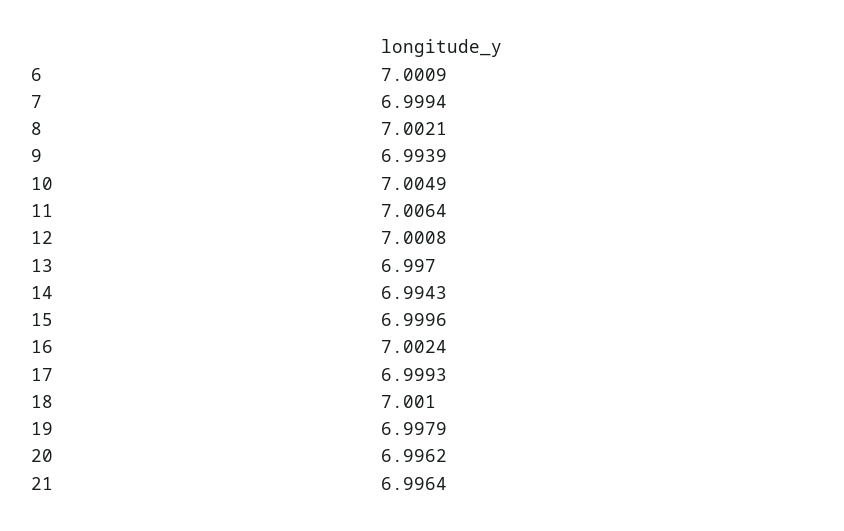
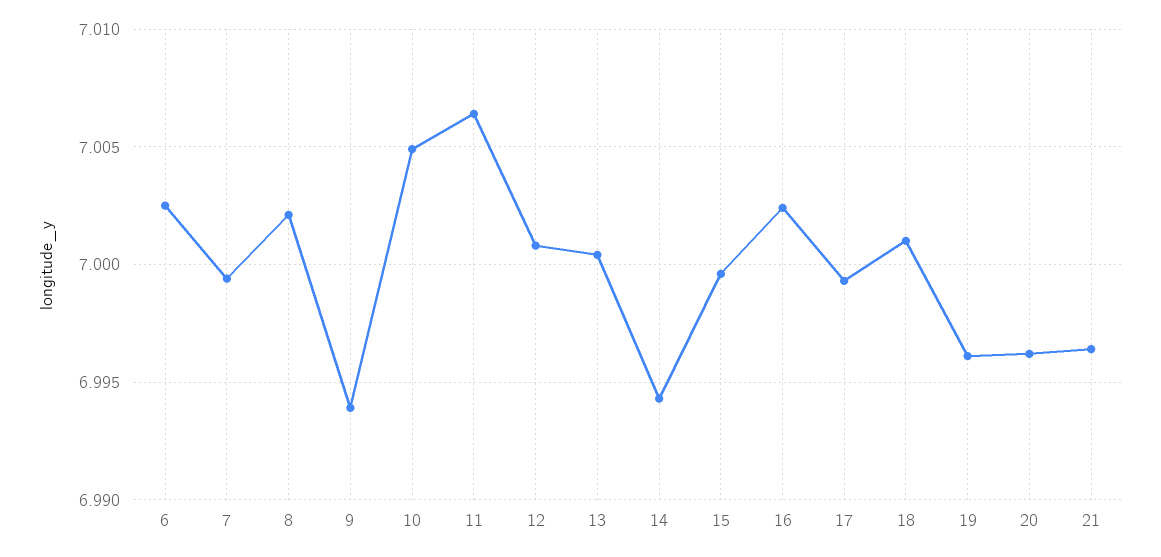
6: 7.0009 -> 7.0025
13: 6.997 -> 7.0005
19: 6.9979 -> 6.996

